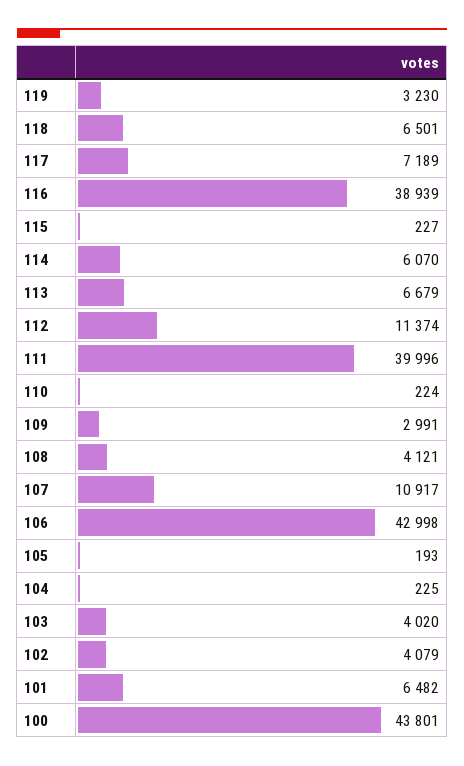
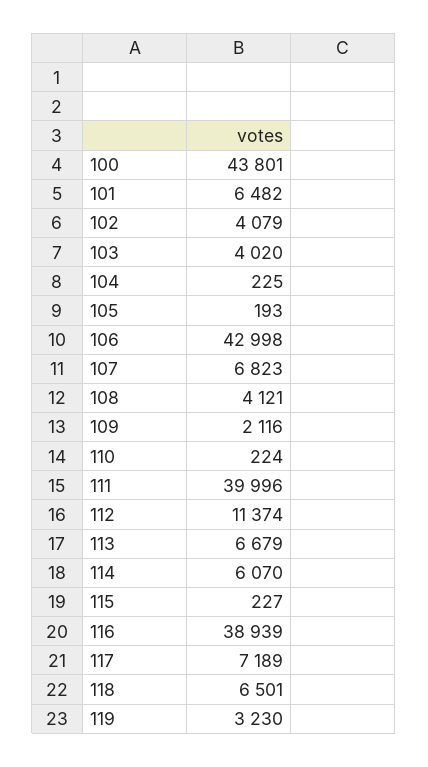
109: 2991 -> 2116
107: 10917 -> 6823

